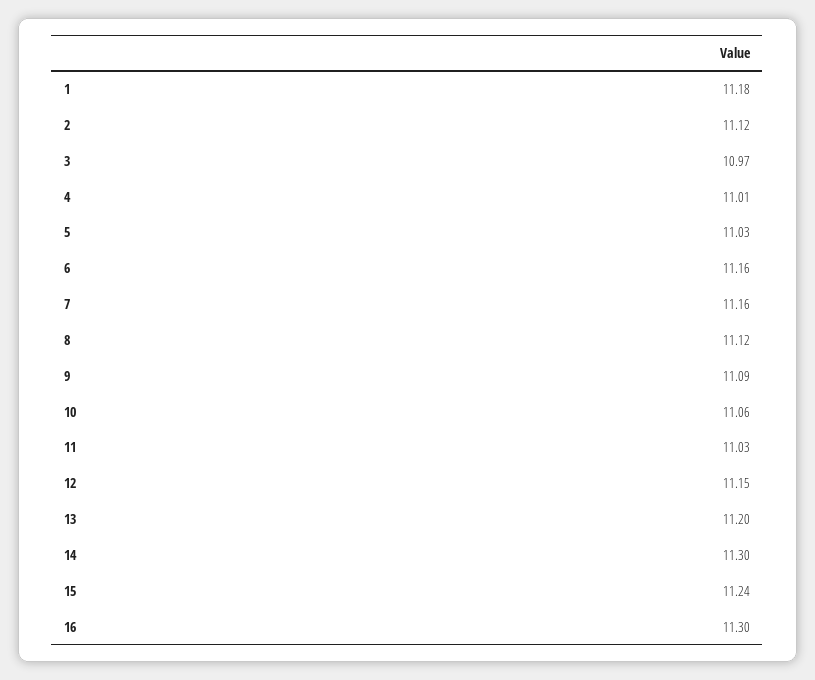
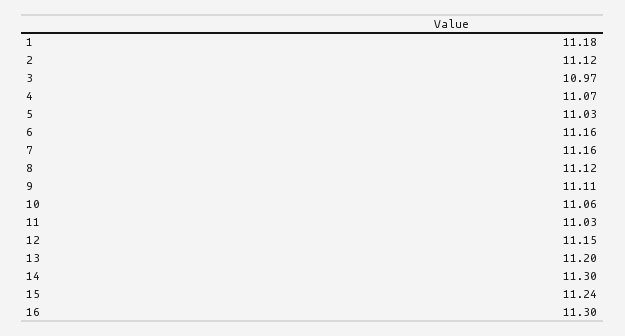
4: 11.01 -> 11.07
9: 11.09 -> 11.11

